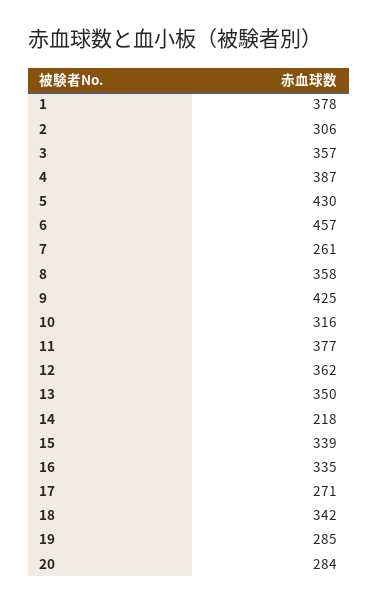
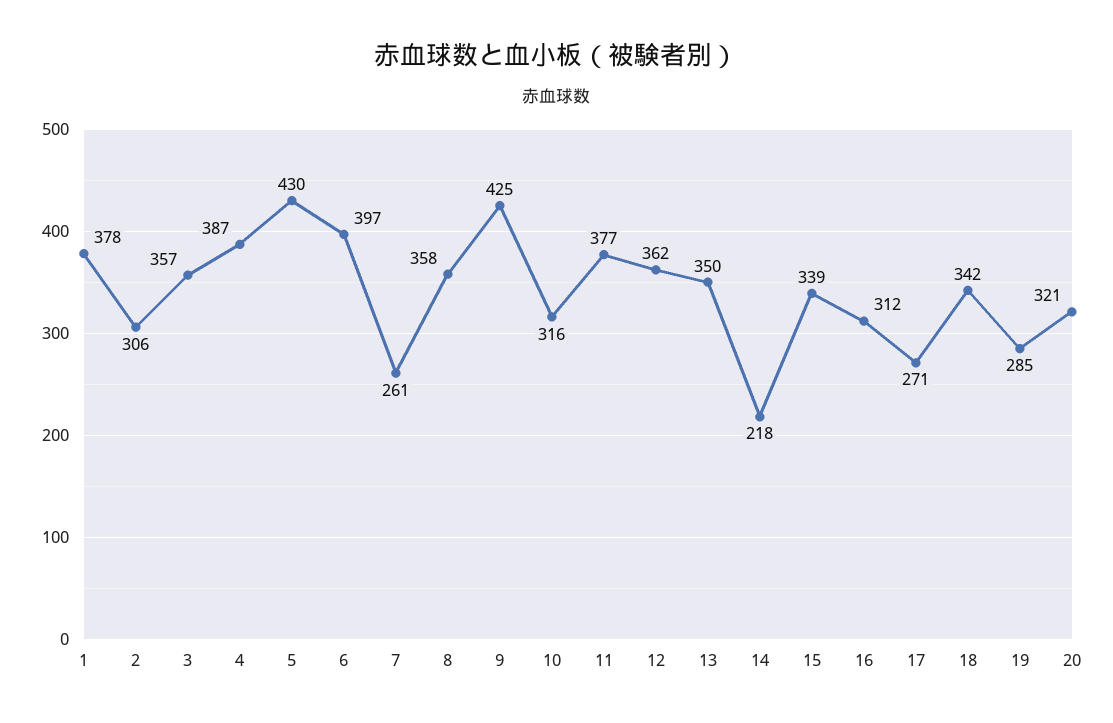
6: 457 -> 397
16: 335 -> 312
20: 284 -> 321

